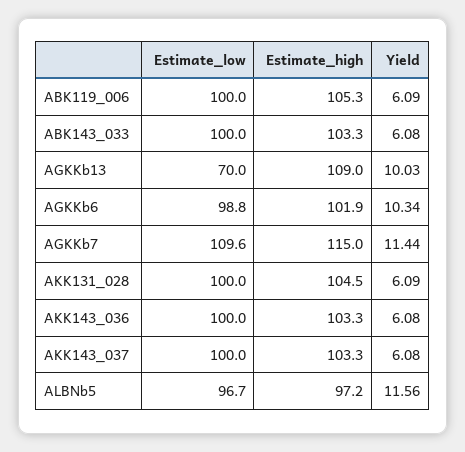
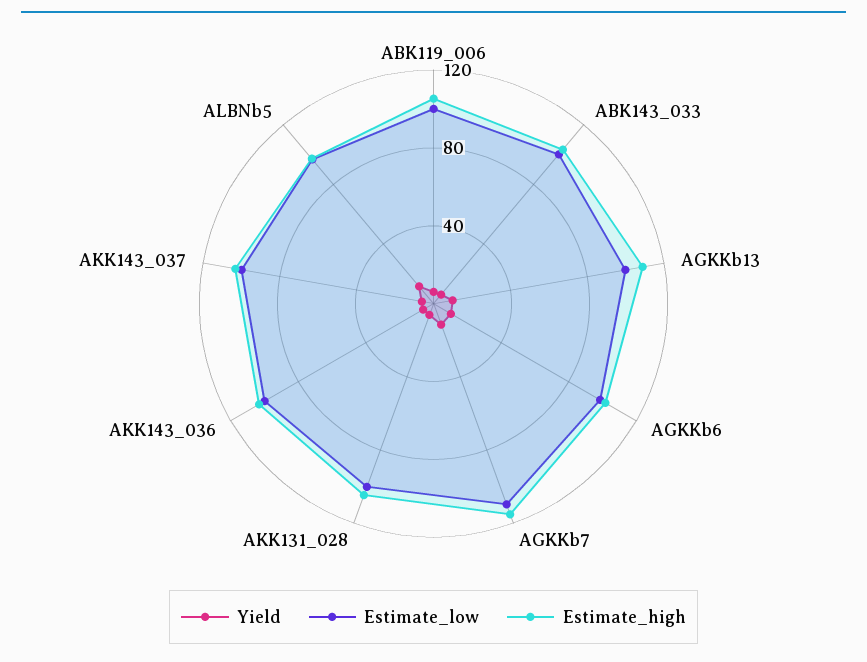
Estimate_low, AGKKb13: 70 -> 100

